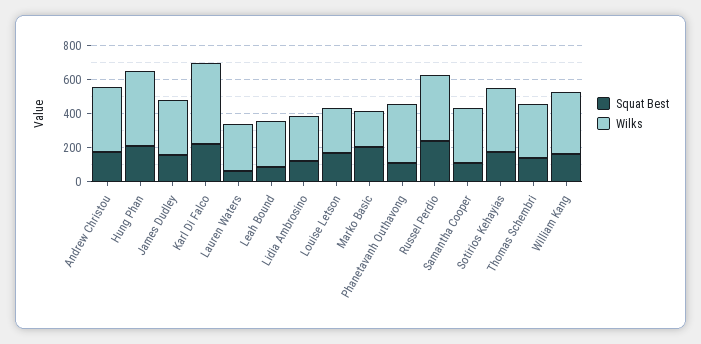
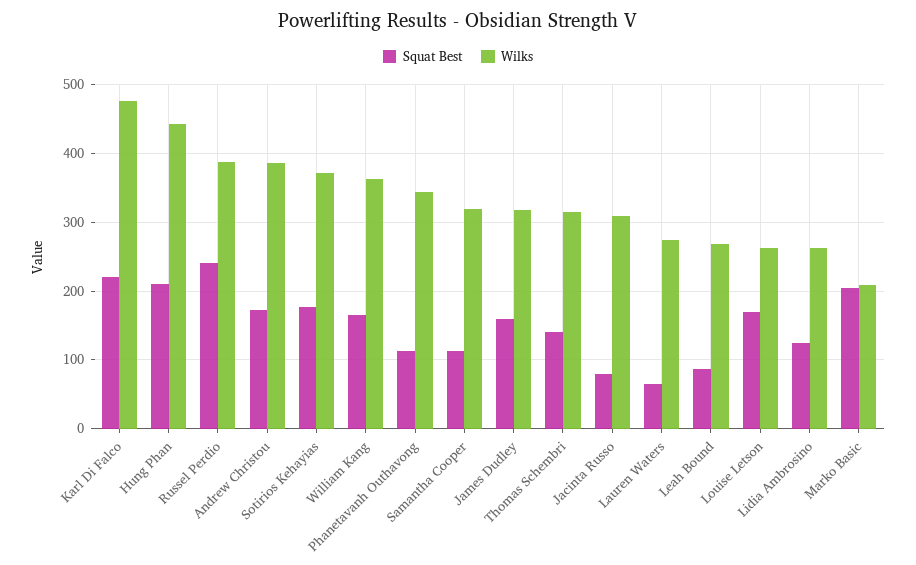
Squat Best, Jacinta Russo: none -> 80
Wilks, Jacinta Russo: none -> 310

